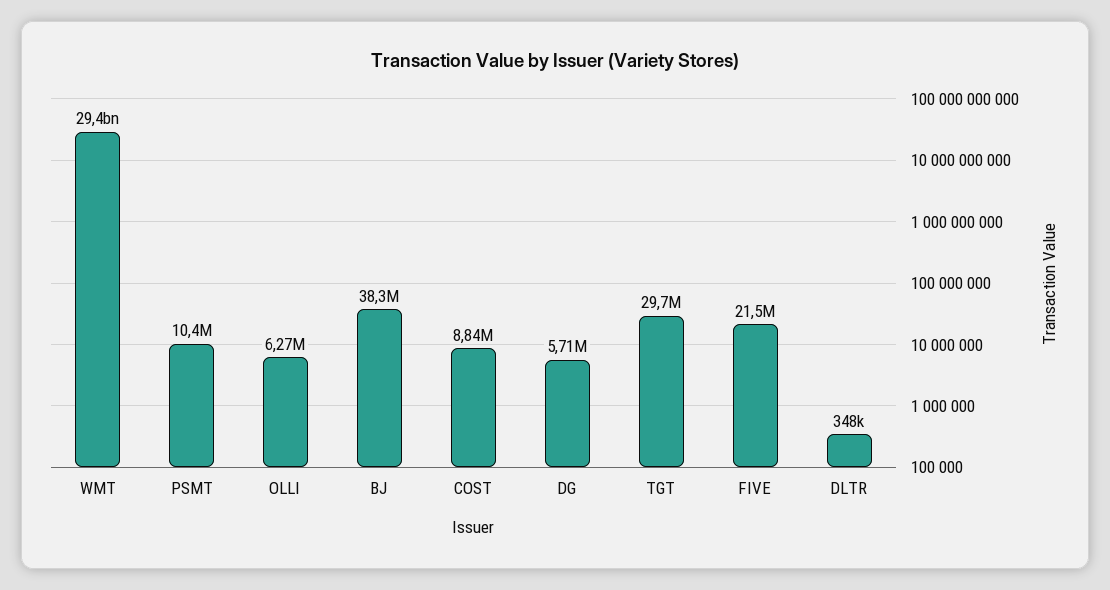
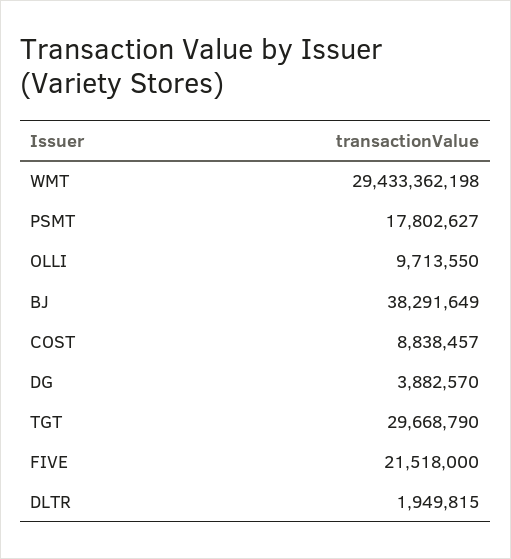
PSMT: 10400000 -> 17802627
OLLI: 6270000 -> 9713550
DG: 5710000 -> 3882570
DLTR: 348000 -> 1949815

